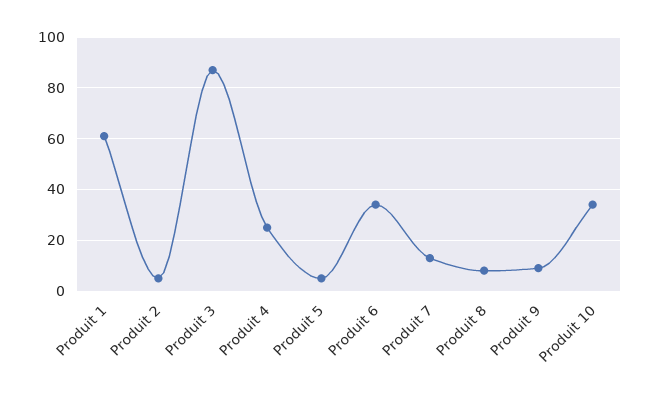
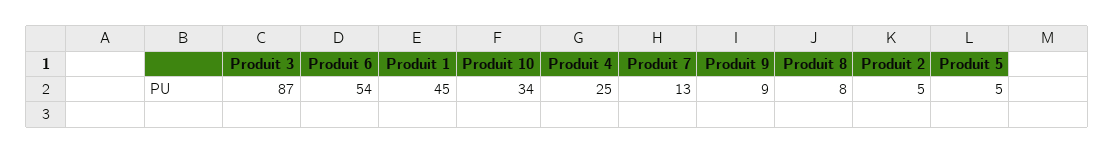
Produit 1: 60 -> 45
Produit 6: 35 -> 54

